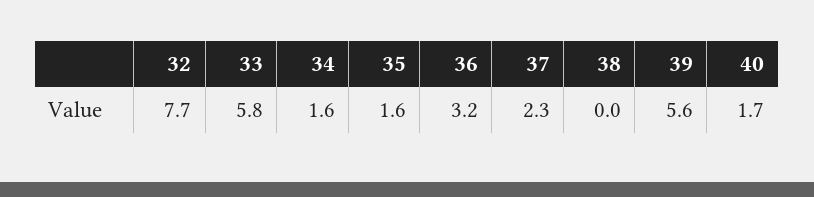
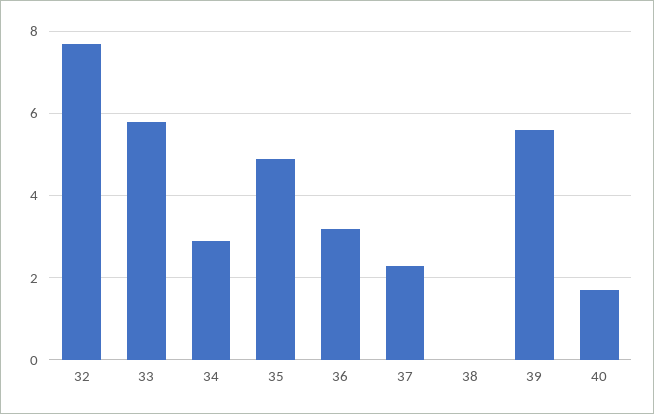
34: 1.6 -> 3
35: 1.6 -> 5

